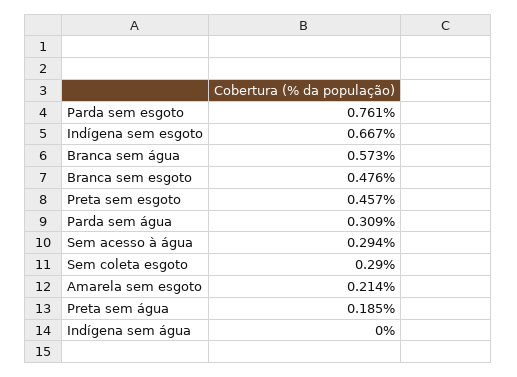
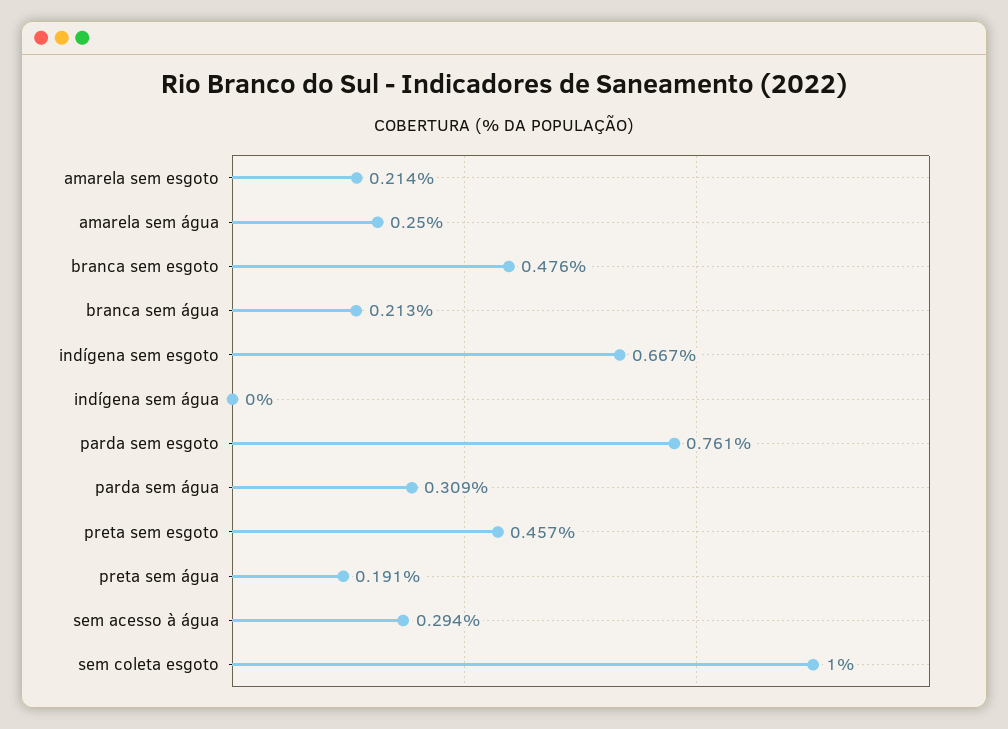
Branca sem água: 0.573 -> 0.213
Sem coleta esgoto: 0.29 -> 1
Preta sem água: 0.185 -> 0.191
amarela sem água: none -> 0.25

